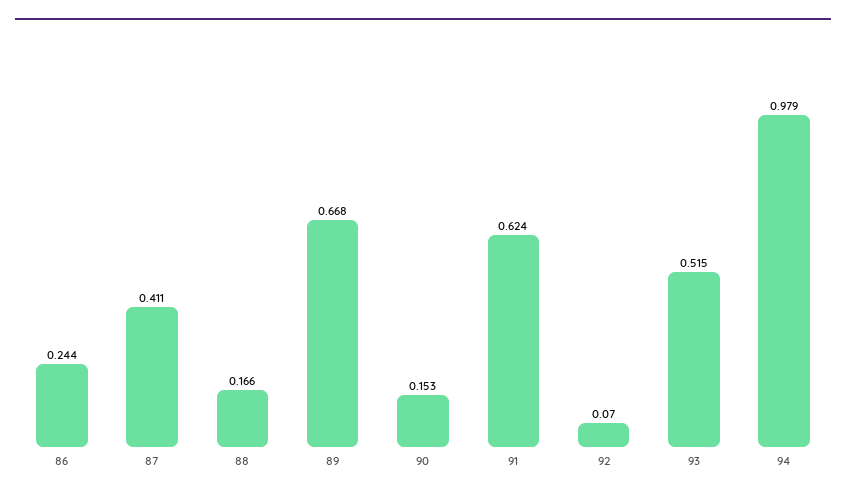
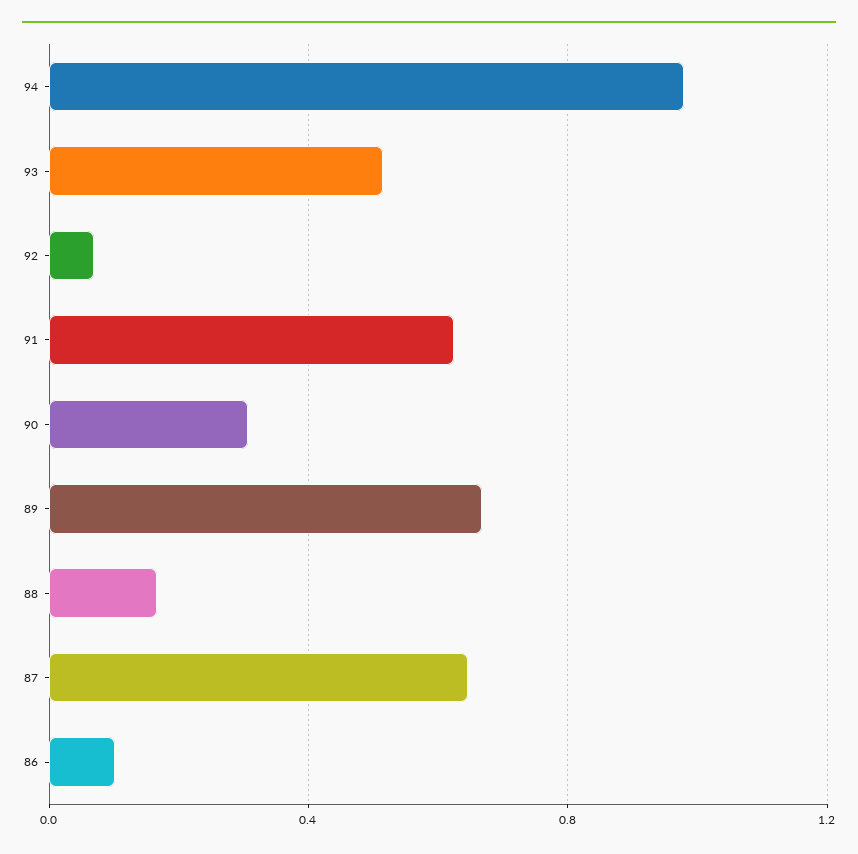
86: 0.244 -> 0.1
87: 0.411 -> 0.65
90: 0.153 -> 0.3

